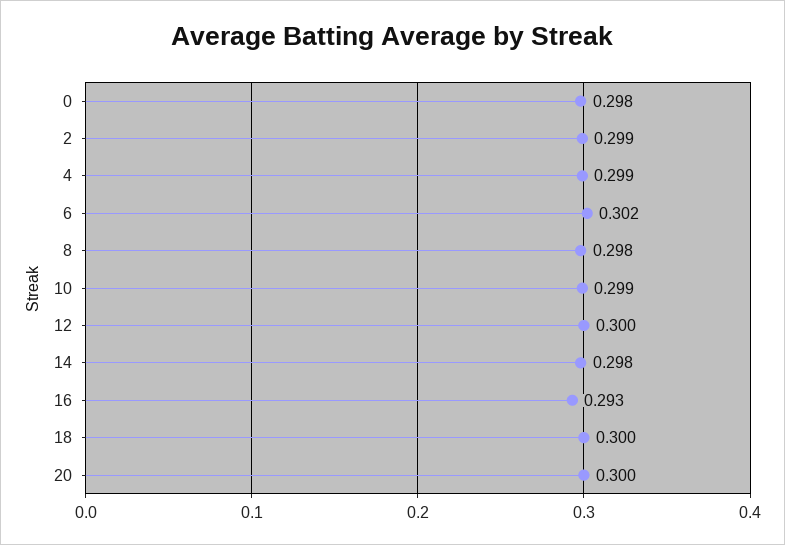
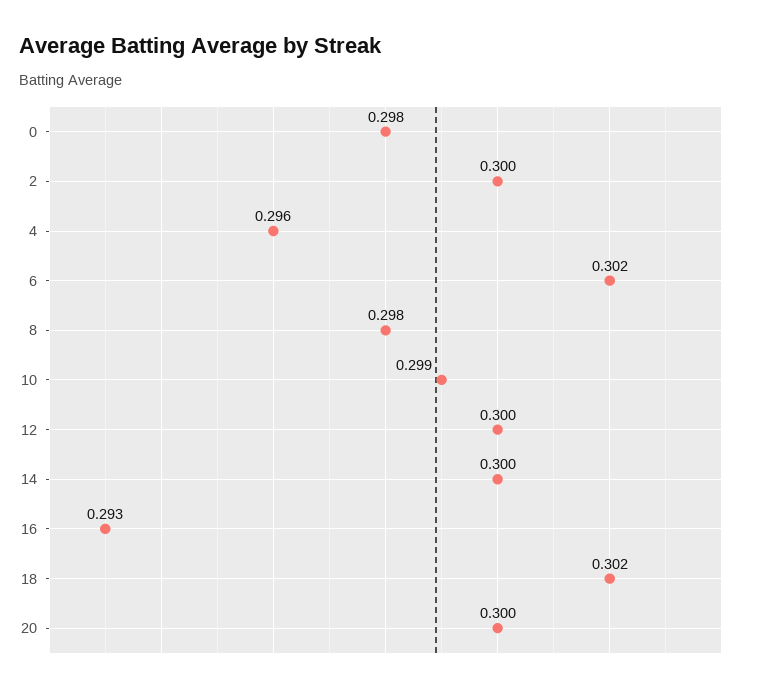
2: 0.299 -> 0.3
4: 0.299 -> 0.296
14: 0.298 -> 0.3
18: 0.3 -> 0.302

